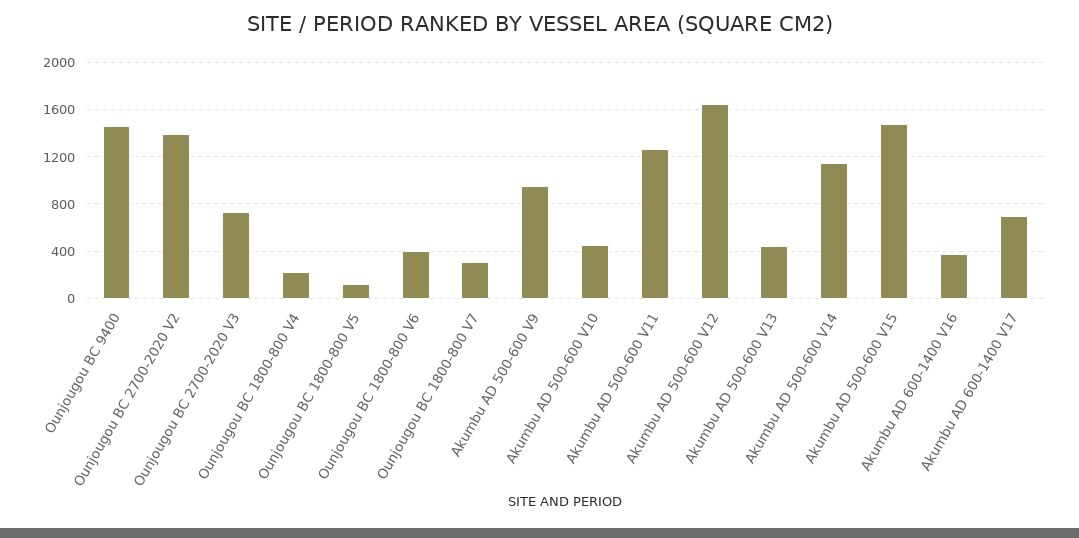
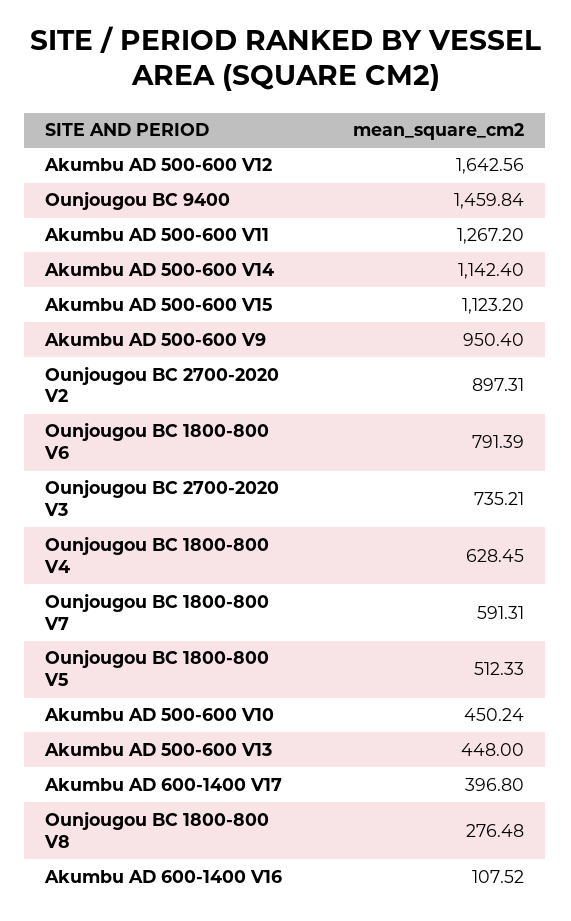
Ounjougou BC 2700-2020 V2: 1400 -> 897.31
Ounjougou BC 1800-800 V4: 200 -> 628.45
Ounjougou BC 1800-800 V5: 100 -> 512.33
Ounjougou BC 1800-800 V6: 400 -> 791.39
Ounjougou BC 1800-800 V7: 300 -> 591.31
Akumbu AD 500-600 V15: 1500 -> 1123.2
Akumbu AD 600-1400 V16: 400 -> 107.52
Akumbu AD 600-1400 V17: 700 -> 396.8
Ounjougou BC 1800-800 V8: none -> 276.48

